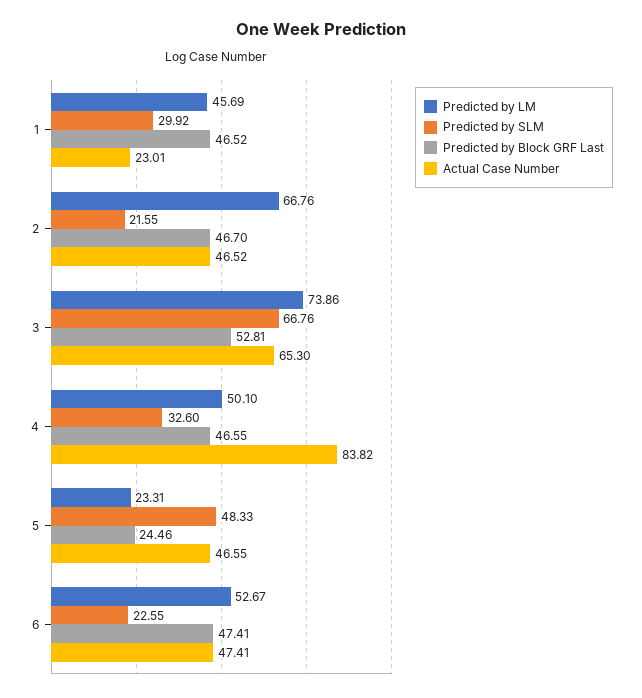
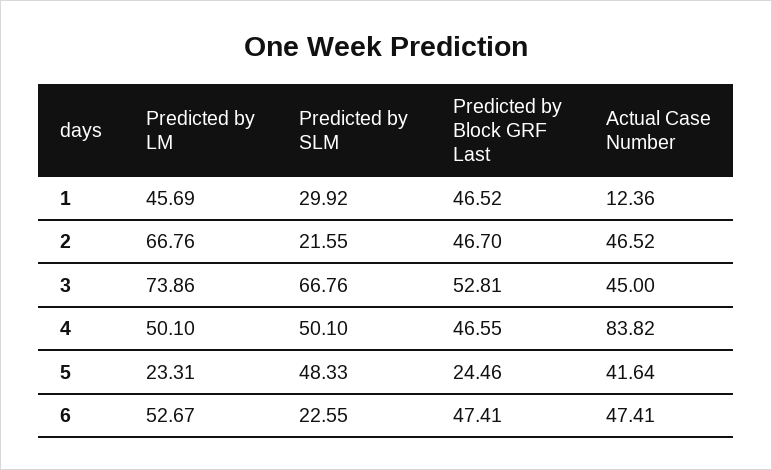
Actual Case Number, 1: 23.01 -> 12.36
Actual Case Number, 3: 65.3 -> 45
Predicted by SLM, 4: 32.6 -> 50.1
Actual Case Number, 5: 46.55 -> 41.64

